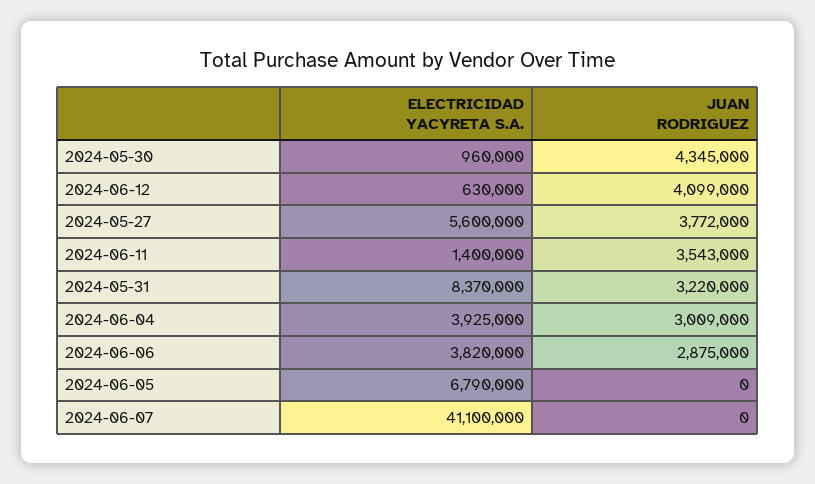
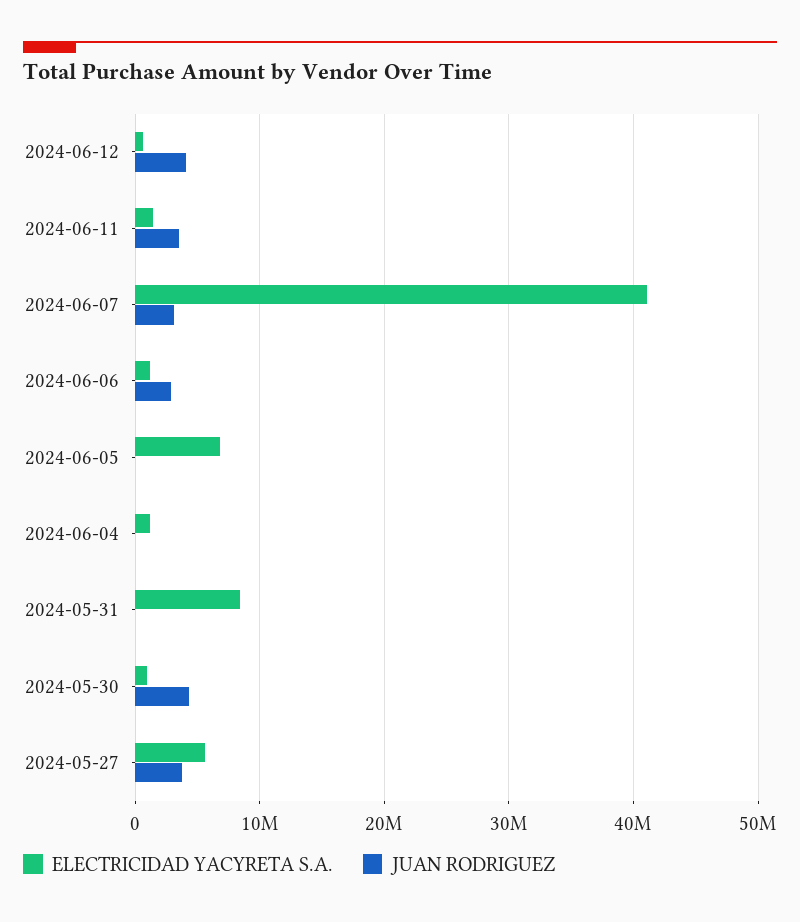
JUAN RODRIGUEZ, 2024-05-31: 3220000 -> 0
ELECTRICIDAD YACYRETA S.A., 2024-06-04: 3925000 -> 1000000
JUAN RODRIGUEZ, 2024-06-04: 3009000 -> 0
ELECTRICIDAD YACYRETA S.A., 2024-06-06: 3820000 -> 1000000
JUAN RODRIGUEZ, 2024-06-07: 0 -> 3000000

